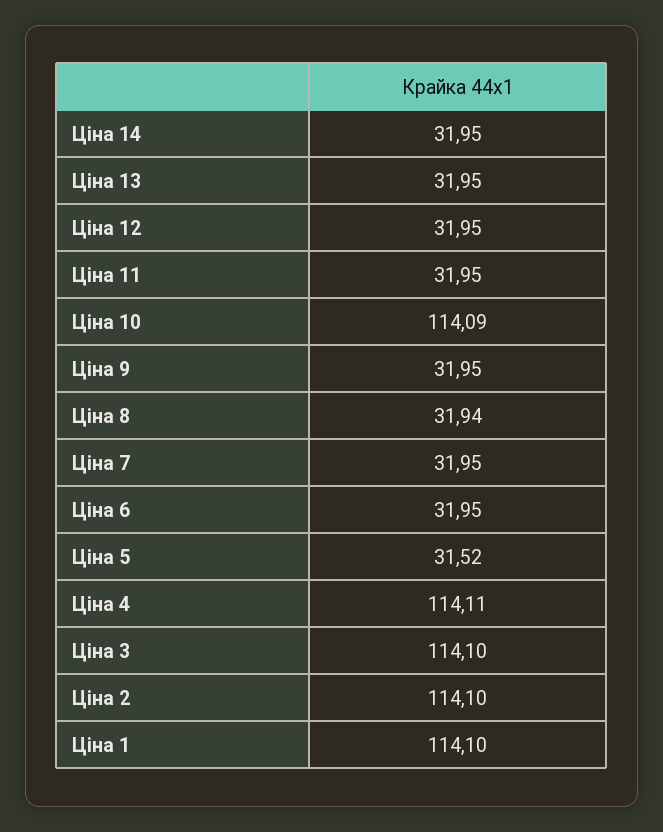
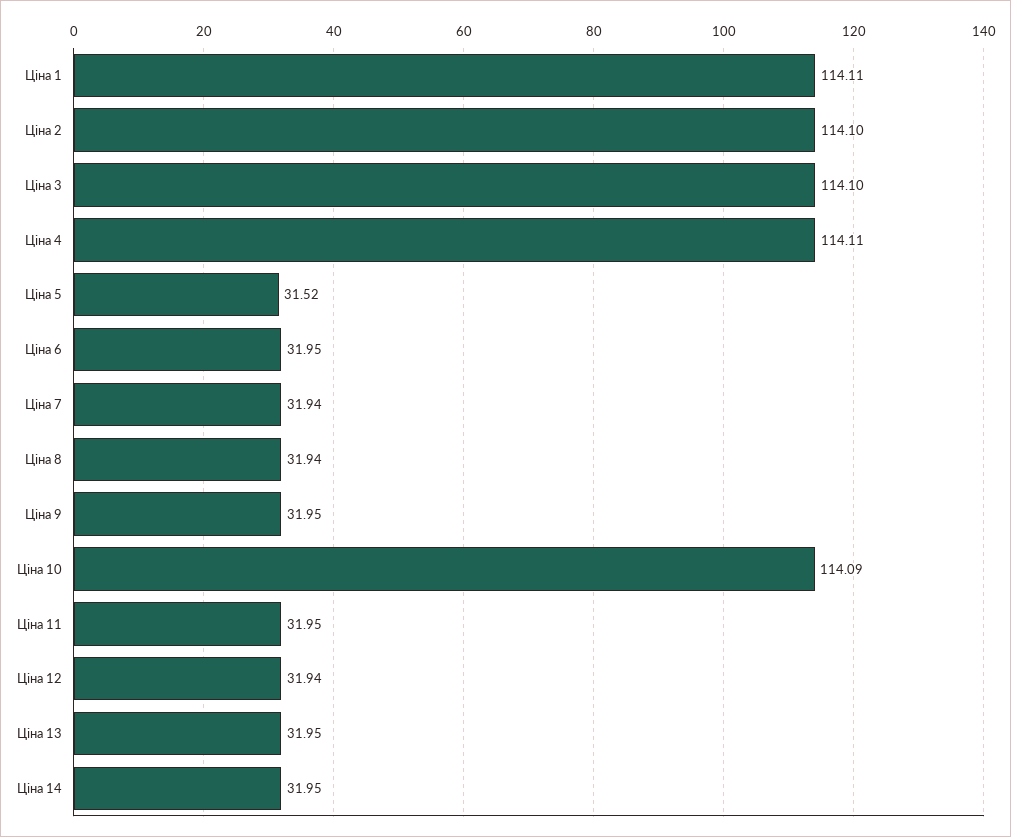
Ціна 12: 31.95 -> 31.94
Ціна 7: 31.95 -> 31.94
Ціна 1: 114.1 -> 114.11

